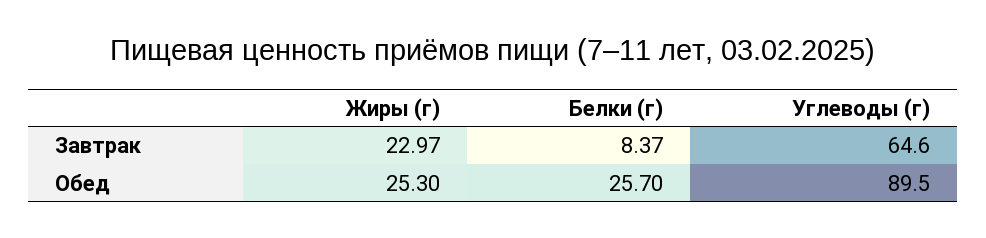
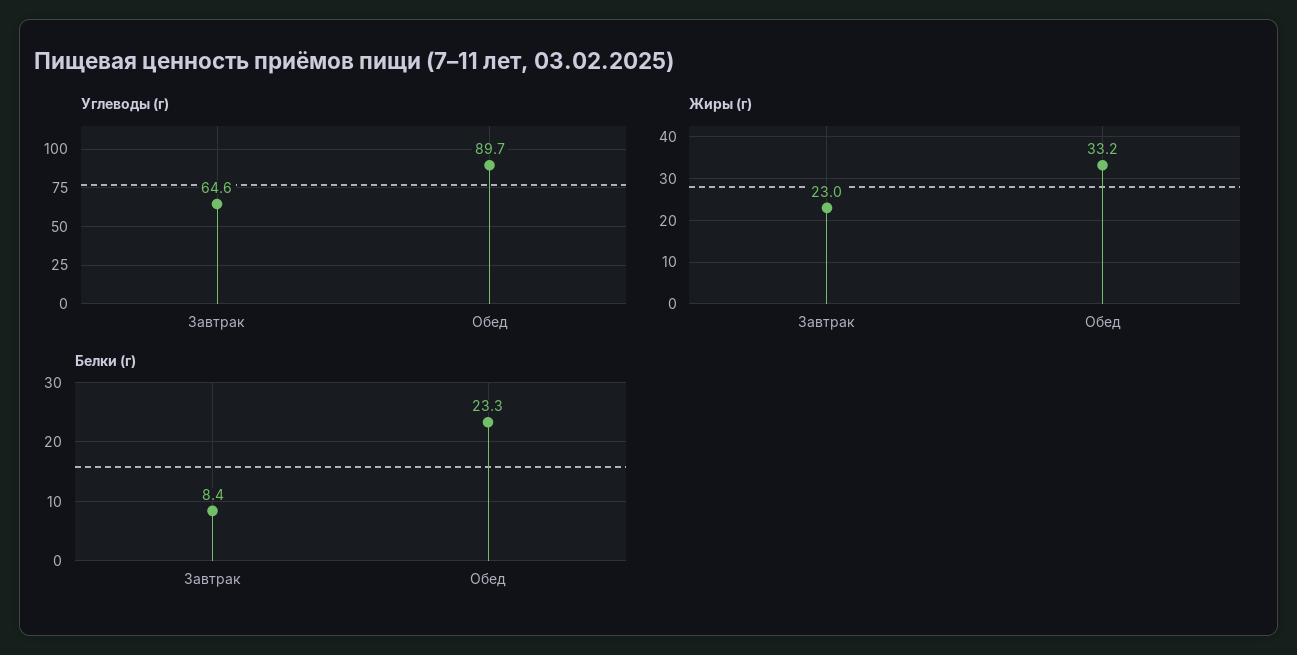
Жиры (г), Обед: 25.3 -> 33.2
Белки (г), Обед: 25.7 -> 23.3
Углеводы (г), Обед: 89.5 -> 89.7

